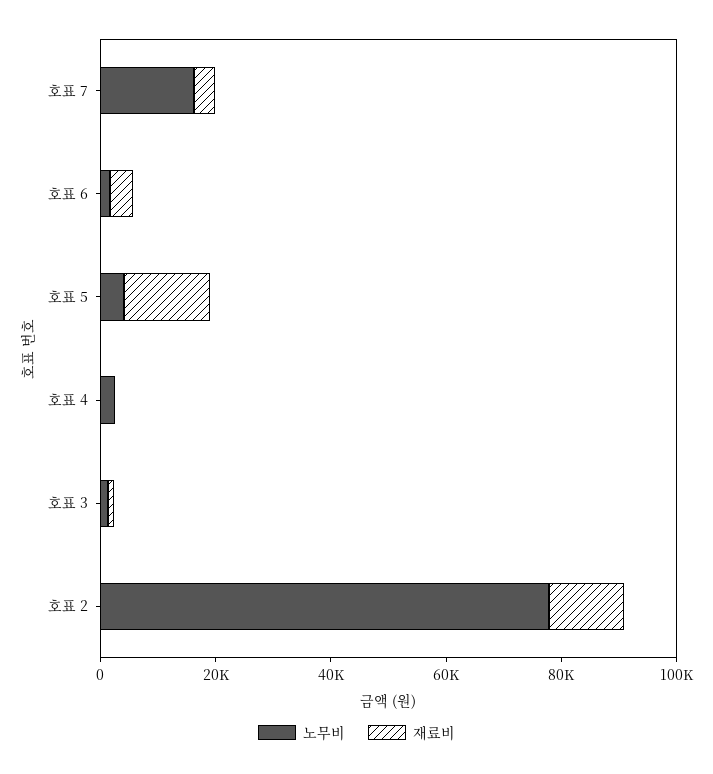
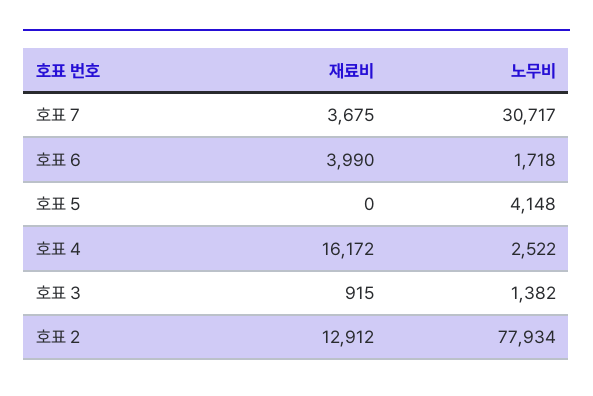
노무비, 호표 7: 15000 -> 30717
재료비, 호표 5: 15000 -> 0
재료비, 호표 4: 0 -> 16172

